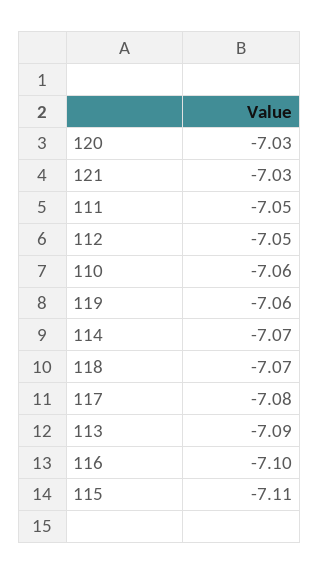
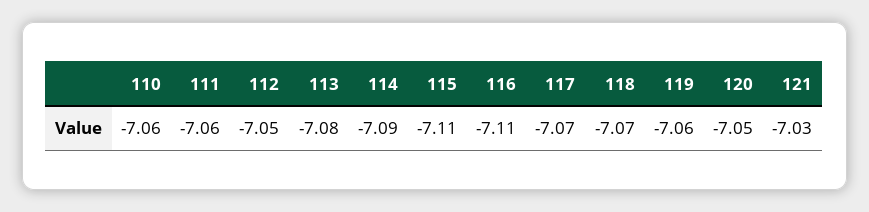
120: -7.03 -> -7.05
111: -7.05 -> -7.06
114: -7.07 -> -7.09
117: -7.08 -> -7.07
113: -7.09 -> -7.08
116: -7.1 -> -7.11

